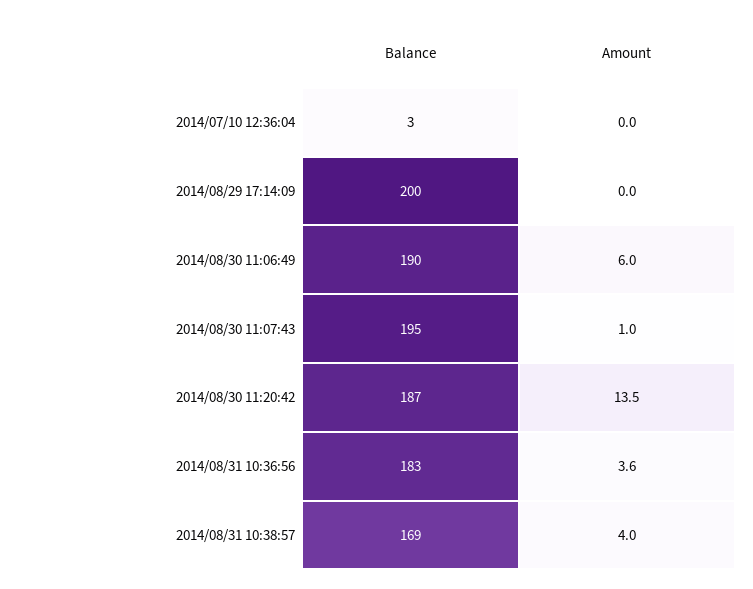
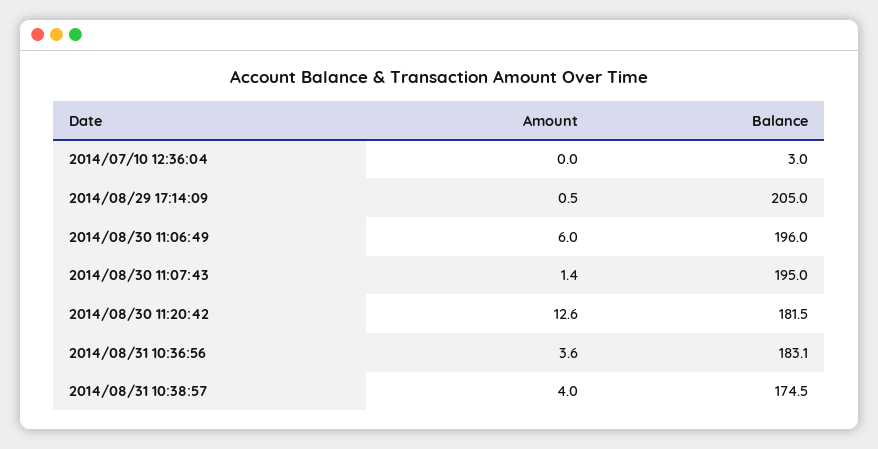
Balance, 2014/08/29 17:14:09: 200 -> 205
Amount, 2014/08/29 17:14:09: 0 -> 0.5
Balance, 2014/08/30 11:06:49: 190 -> 196
Amount, 2014/08/30 11:07:43: 1 -> 1.4
Balance, 2014/08/30 11:20:42: 187 -> 181.5
Amount, 2014/08/30 11:20:42: 13.5 -> 12.6
Balance, 2014/08/31 10:38:57: 169 -> 174.5

